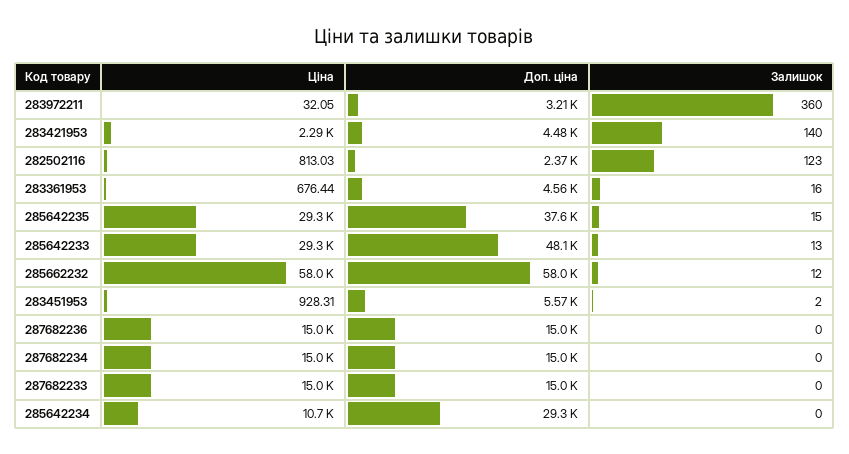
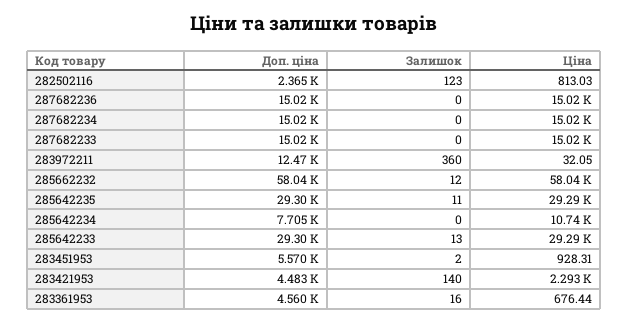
Доп. ціна, 283972211: 3210 -> 12470
Доп. ціна, 285642235: 37600 -> 29300
Залишок, 285642235: 15 -> 11
Доп. ціна, 285642233: 48100 -> 29300
Доп. ціна, 285642234: 29300 -> 7705

